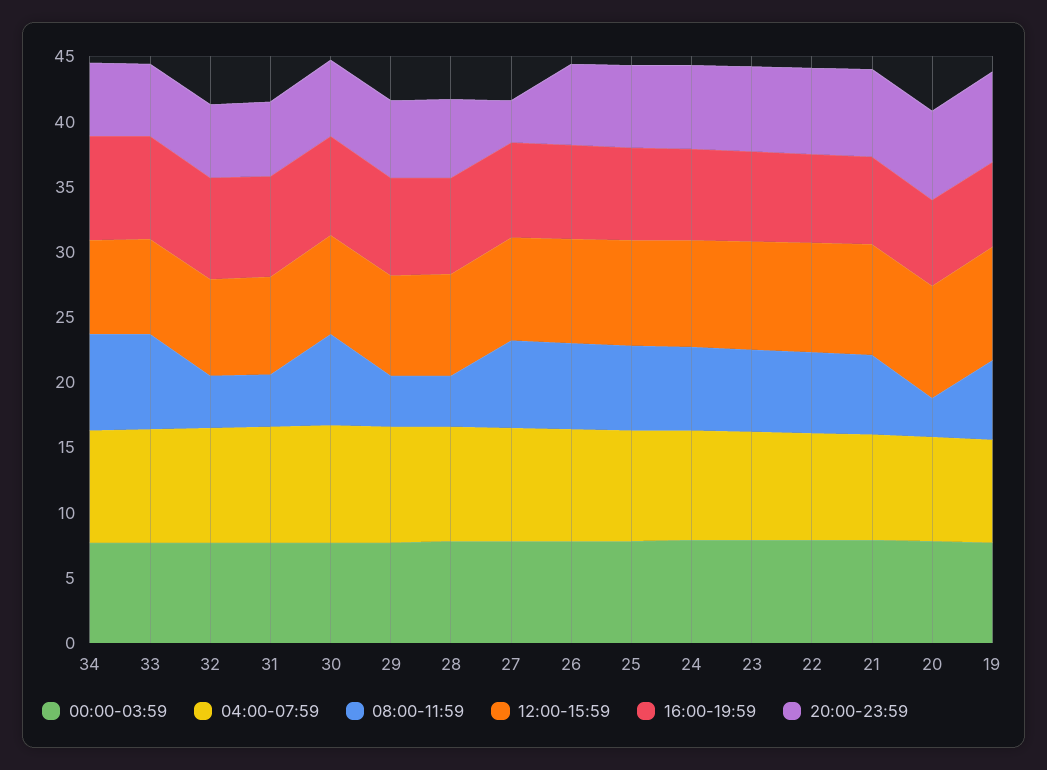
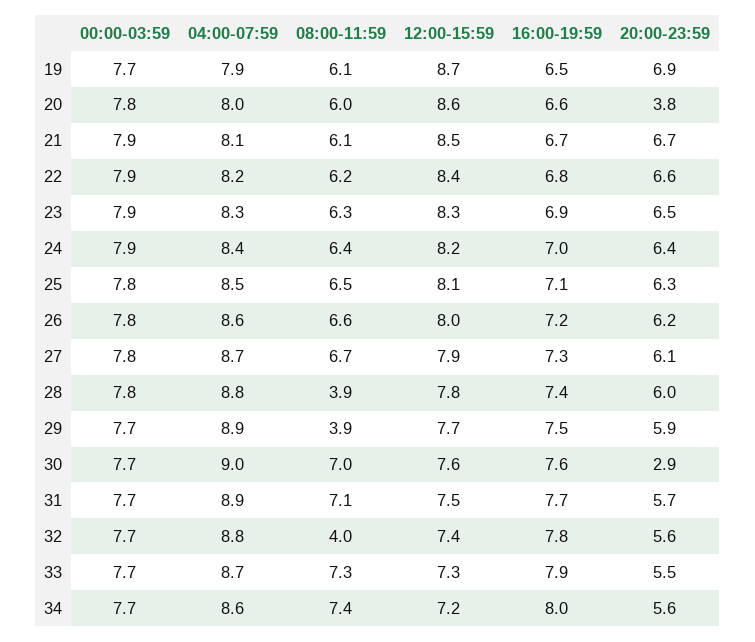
08:00-11:59, 31: 4 -> 7.1
20:00-23:59, 30: 6 -> 2.9
20:00-23:59, 27: 3 -> 6.1
08:00-11:59, 20: 3 -> 6
20:00-23:59, 20: 7 -> 3.8

